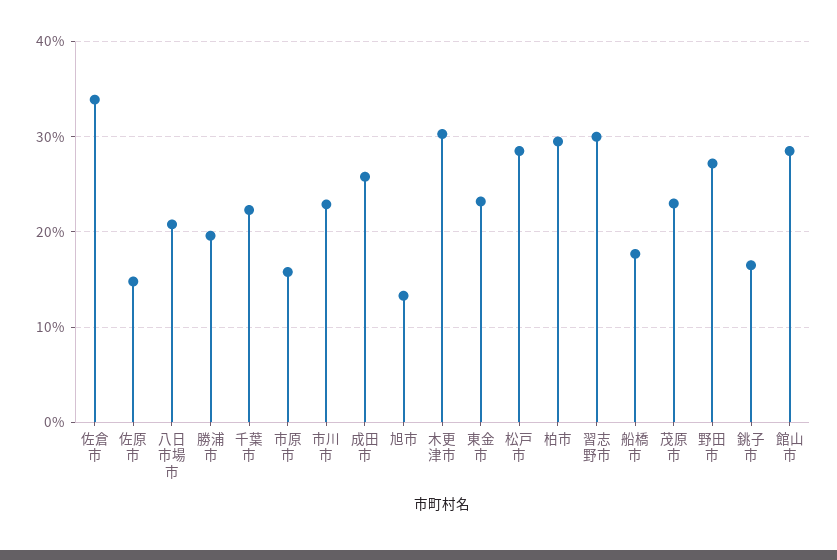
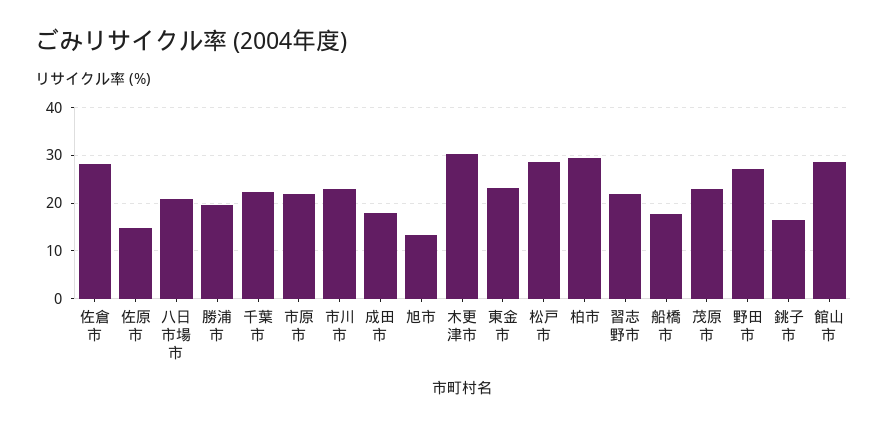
佐倉市: 34 -> 28
市原市: 16 -> 22
成田市: 26 -> 18
習志野市: 30 -> 22

